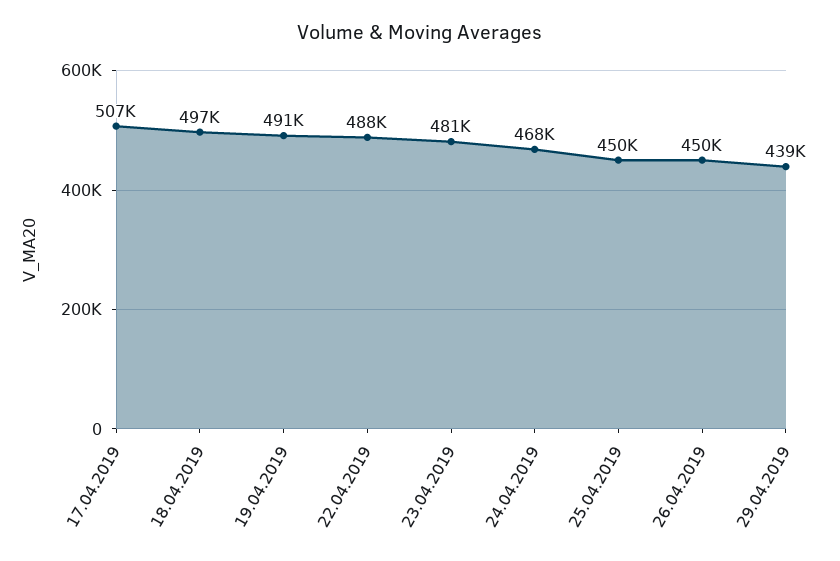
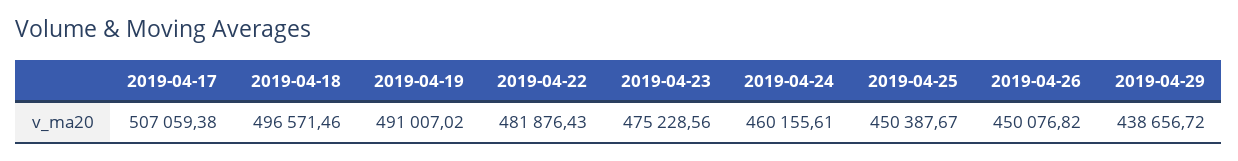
22.04.2019: 488000 -> 481876.43
23.04.2019: 481000 -> 475228.56
24.04.2019: 468000 -> 460155.61

